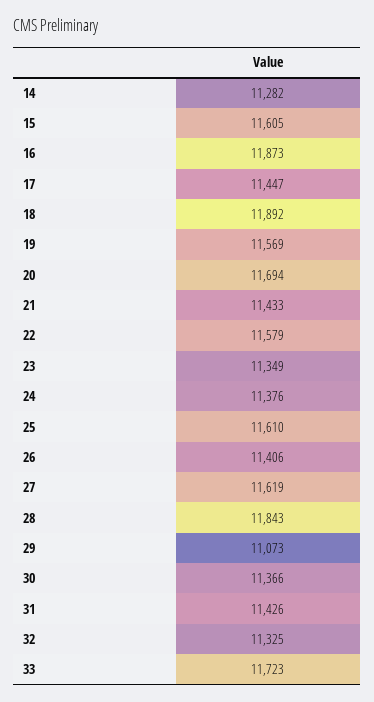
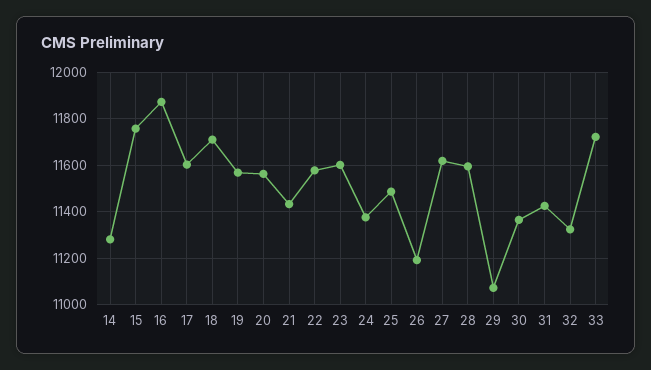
15: 11605 -> 11750
17: 11447 -> 11600
18: 11892 -> 11700
20: 11694 -> 11550
23: 11349 -> 11600
25: 11610 -> 11500
26: 11406 -> 11200
28: 11843 -> 11600

